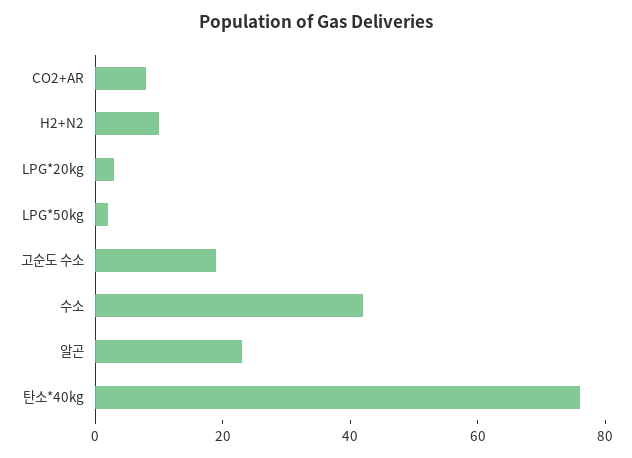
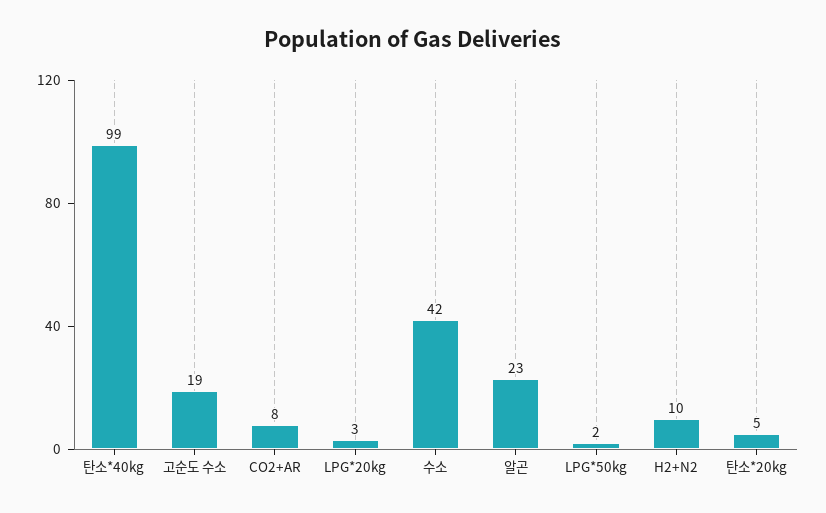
탄소*40kg: 75 -> 99
탄소*20kg: none -> 5

